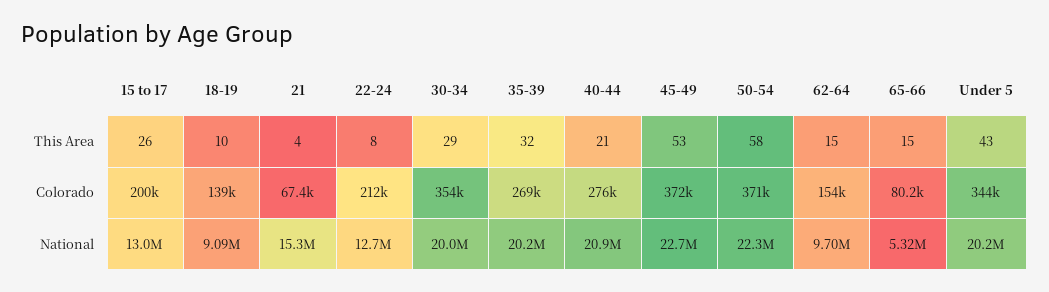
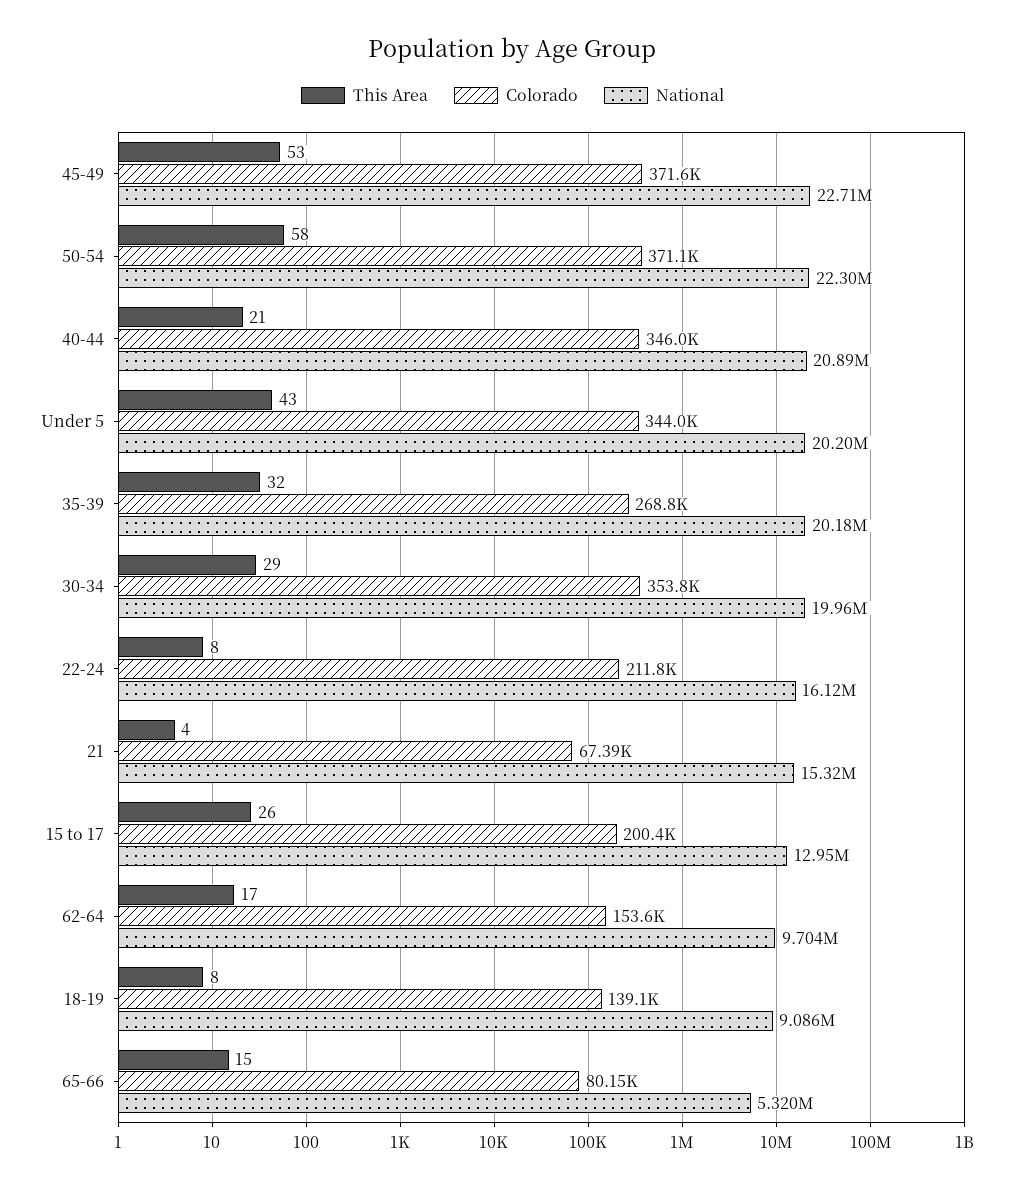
This Area, 18-19: 10 -> 8
This Area, 62-64: 15 -> 17
Colorado, 40-44: 276000 -> 346000
National, 22-24: 12700000 -> 16120000

